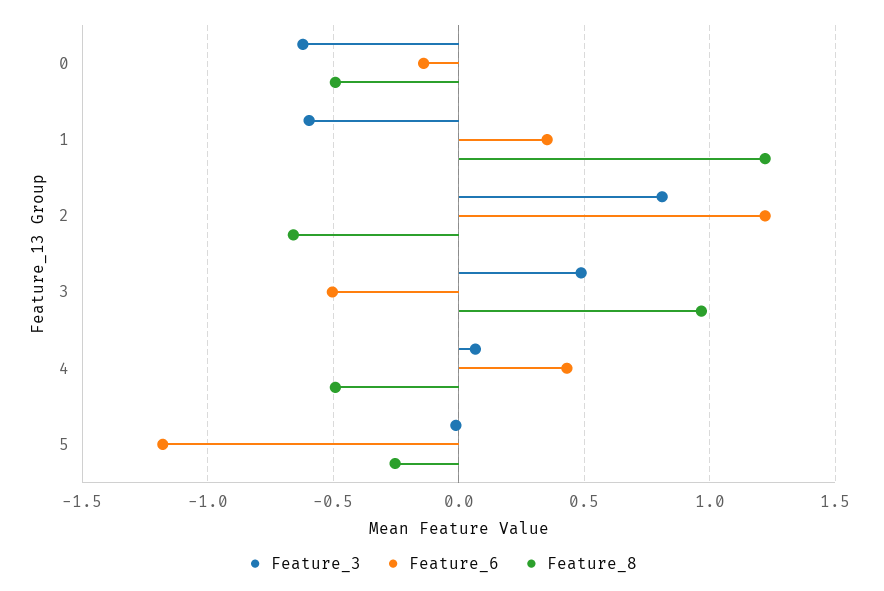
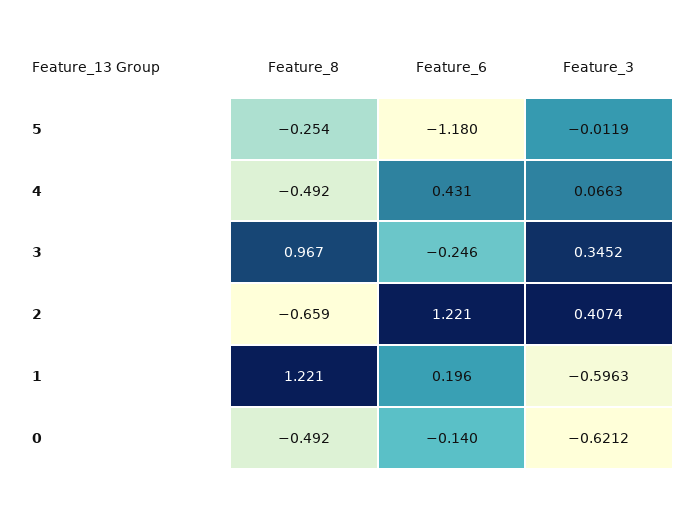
Feature_6, 1: 0.35 -> 0.196
Feature_3, 2: 0.8 -> 0.4074
Feature_3, 3: 0.5 -> 0.3452
Feature_6, 3: -0.5 -> -0.246

